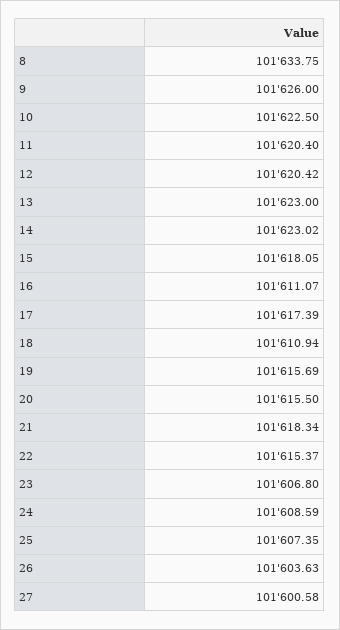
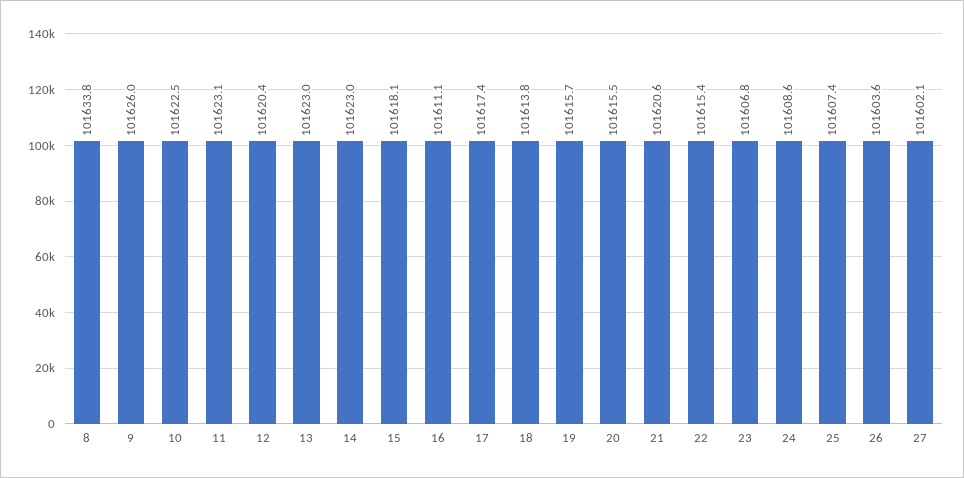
11: 101620.4 -> 101623.1
18: 101610.94 -> 101613.8
21: 101618.34 -> 101620.6
27: 101600.58 -> 101602.1

